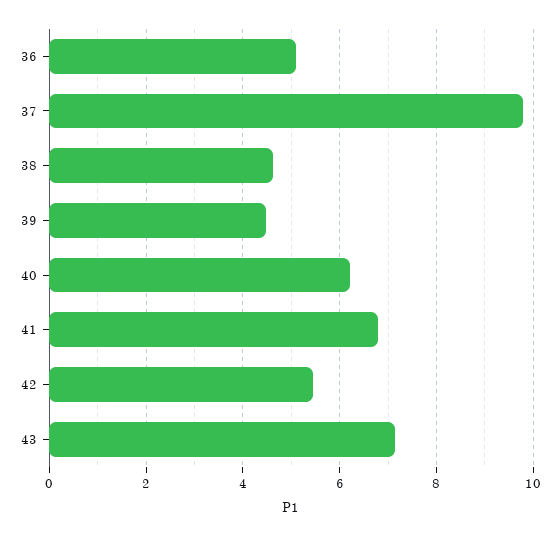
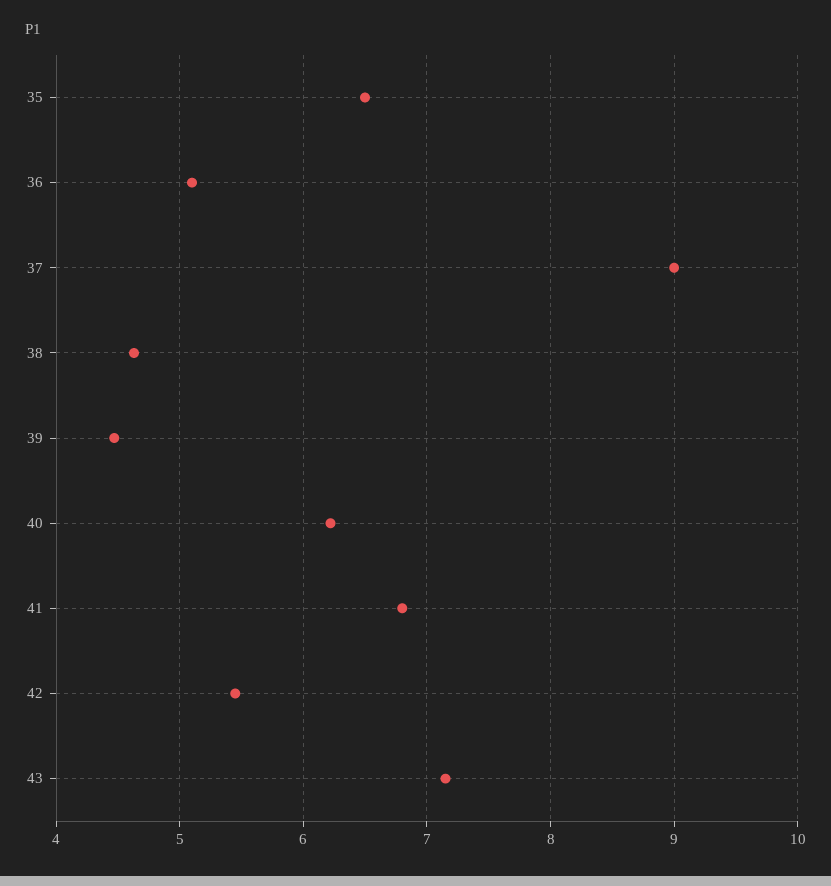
37: 9.8 -> 9
35: none -> 6.5

